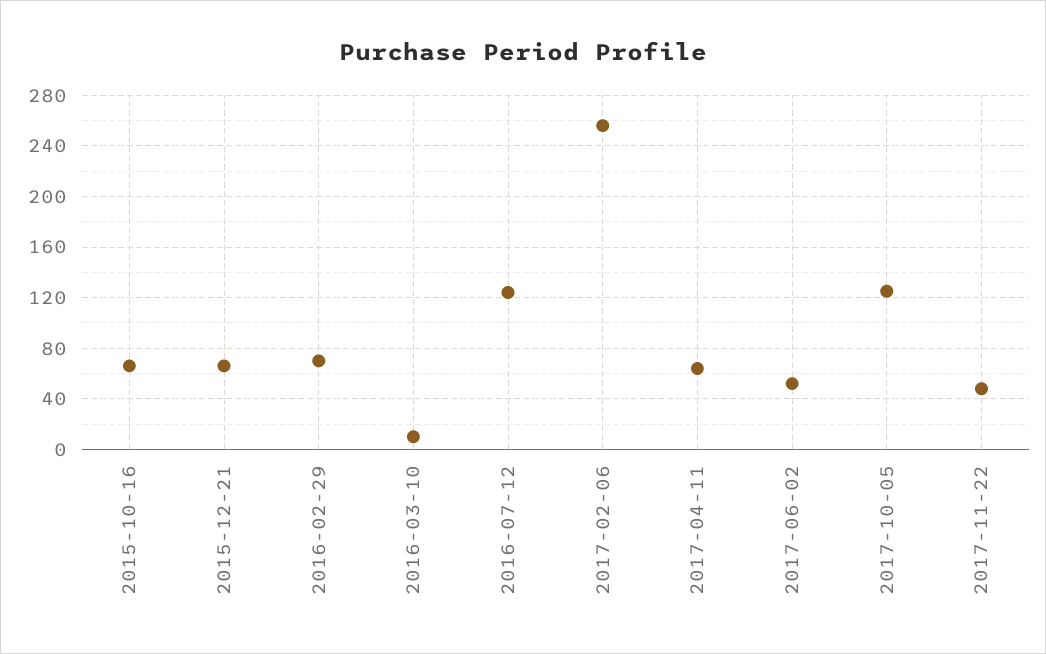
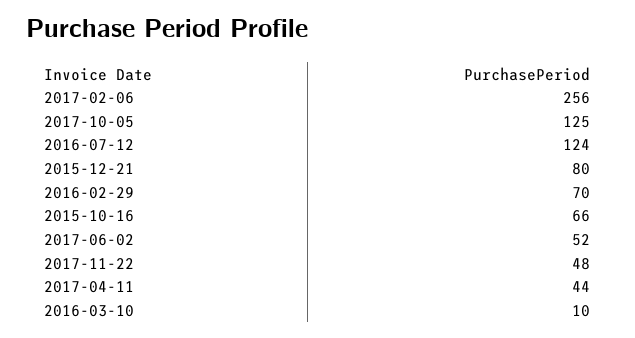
2015-12-21: 65 -> 80
2017-04-11: 65 -> 44

